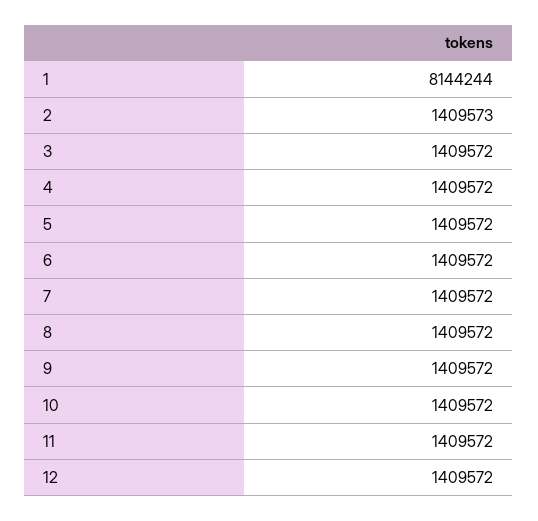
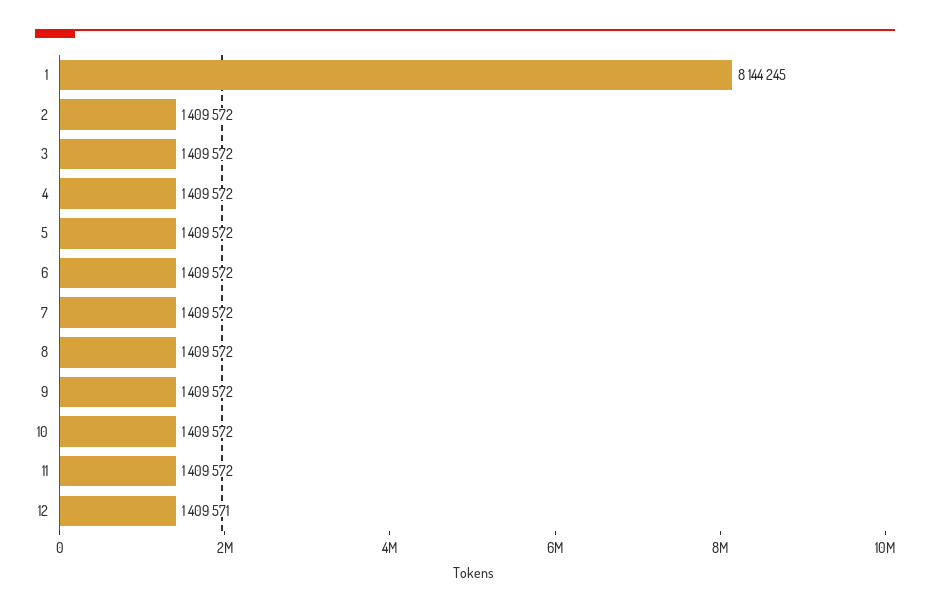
1: 8144244 -> 8144245
2: 1409573 -> 1409572
12: 1409572 -> 1409571

